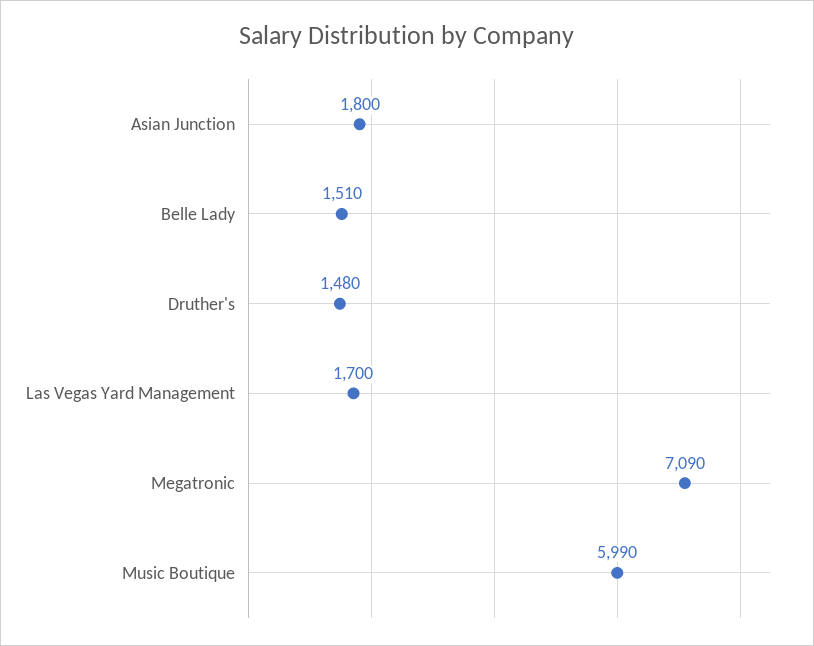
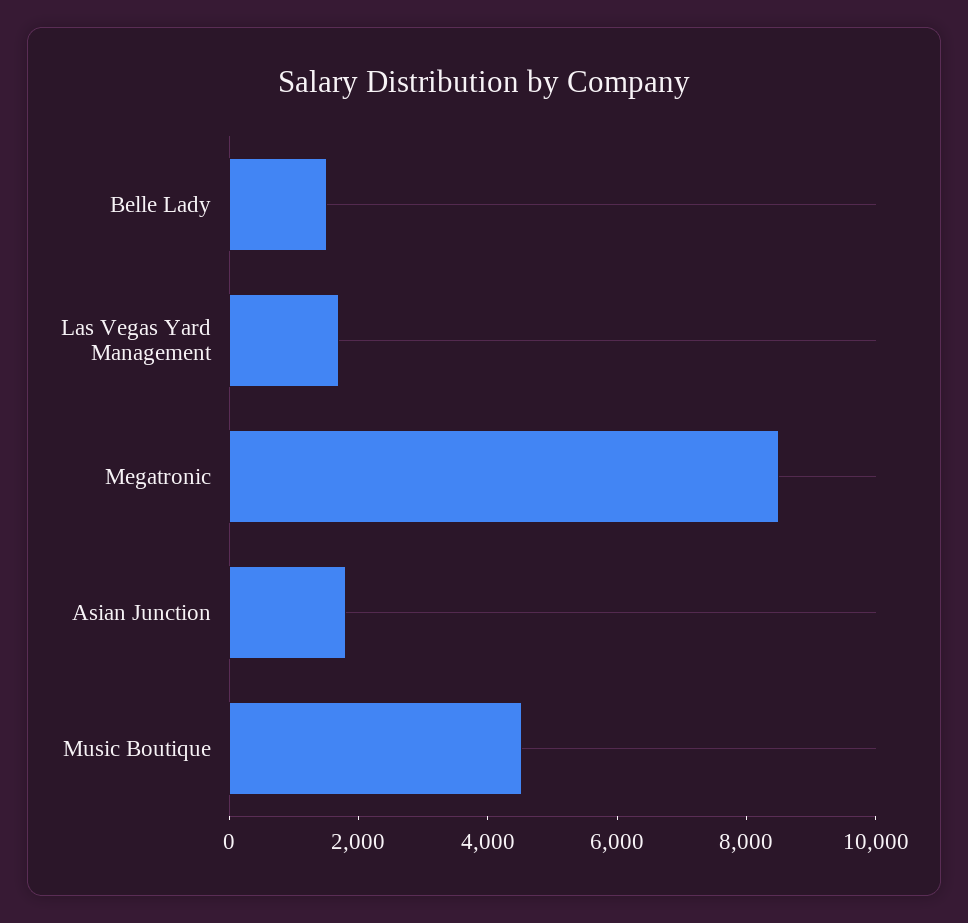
Druther's: 1480 -> none
Megatronic: 7090 -> 8500
Music Boutique: 5990 -> 4500

